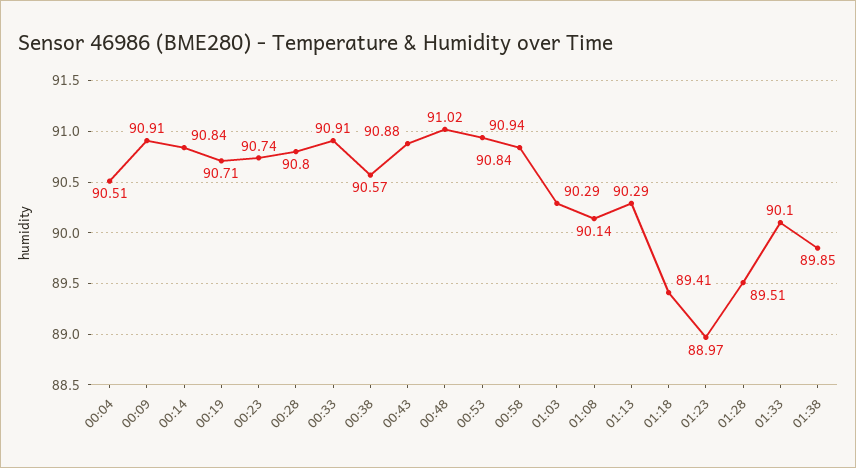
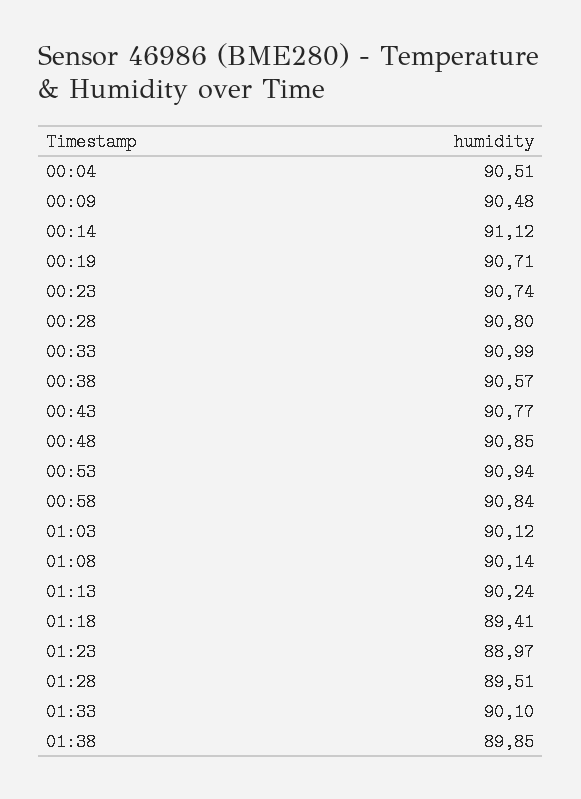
00:09: 90.91 -> 90.48
00:14: 90.84 -> 91.12
00:33: 90.91 -> 90.99
00:43: 90.88 -> 90.77
00:48: 91.02 -> 90.85
01:03: 90.29 -> 90.12
01:13: 90.29 -> 90.24

